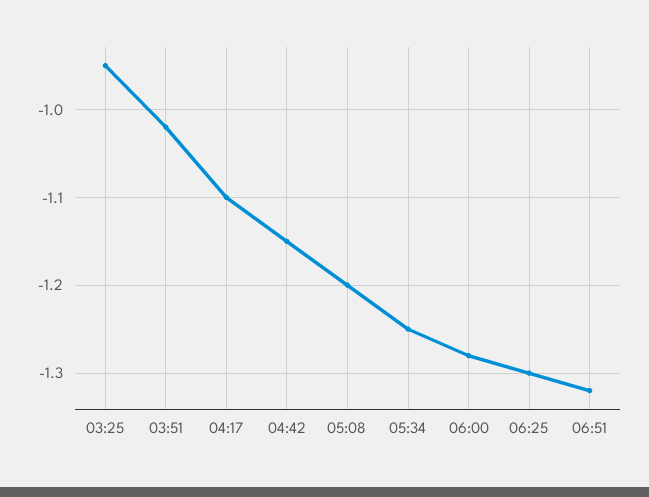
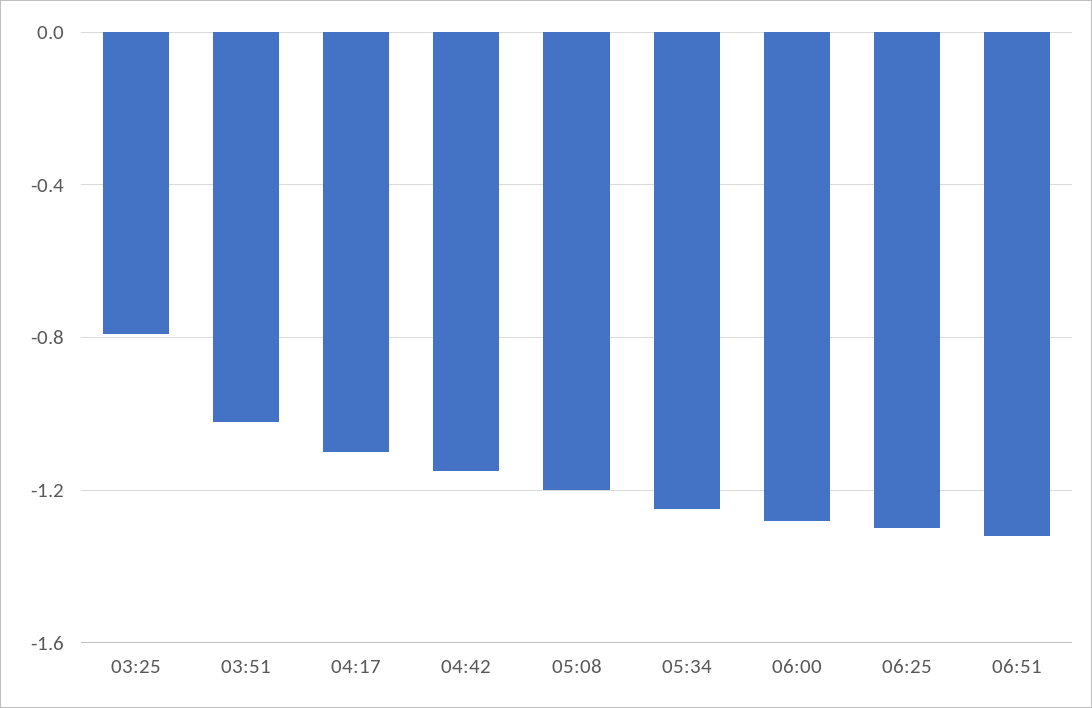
03:25: -0.95 -> -0.8

